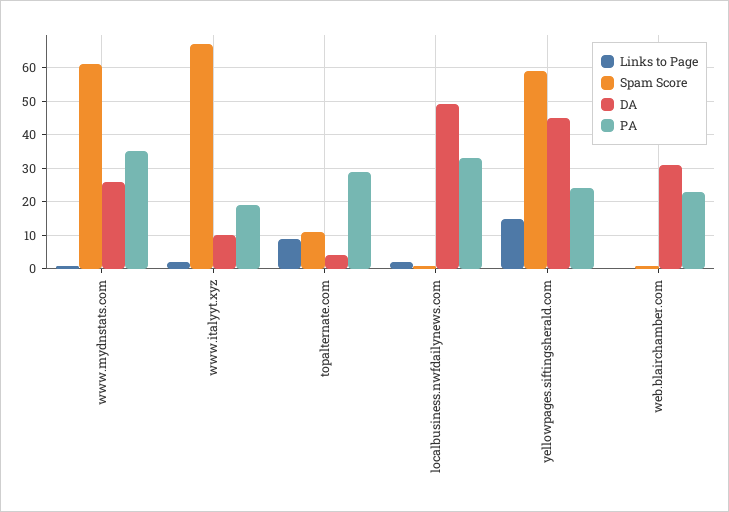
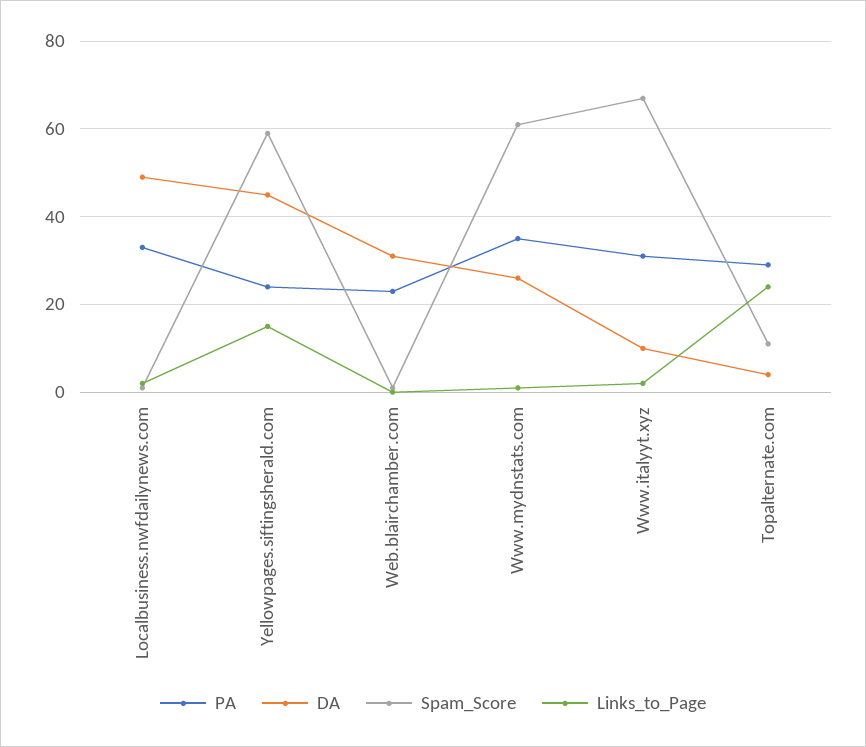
PA, www.italyyt.xyz: 20 -> 30
Links to Page, topalternate.com: 10 -> 25

